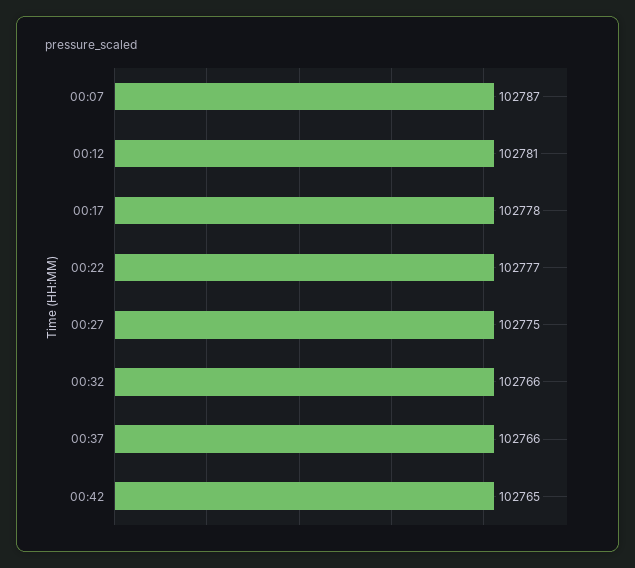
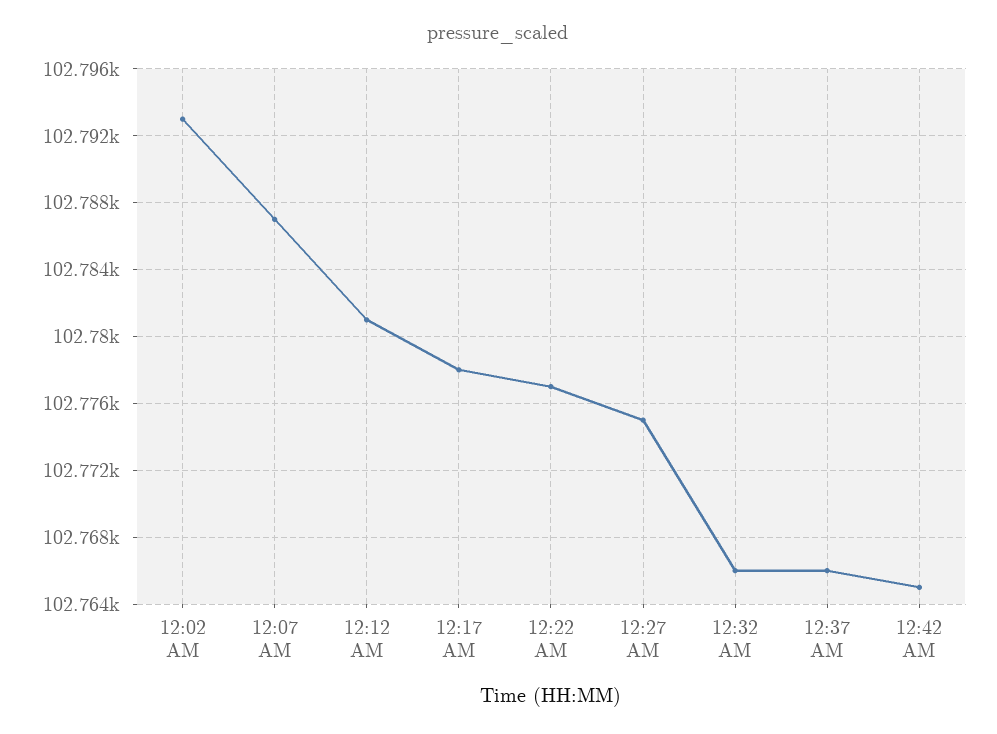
12:02 AM: none -> 102793

